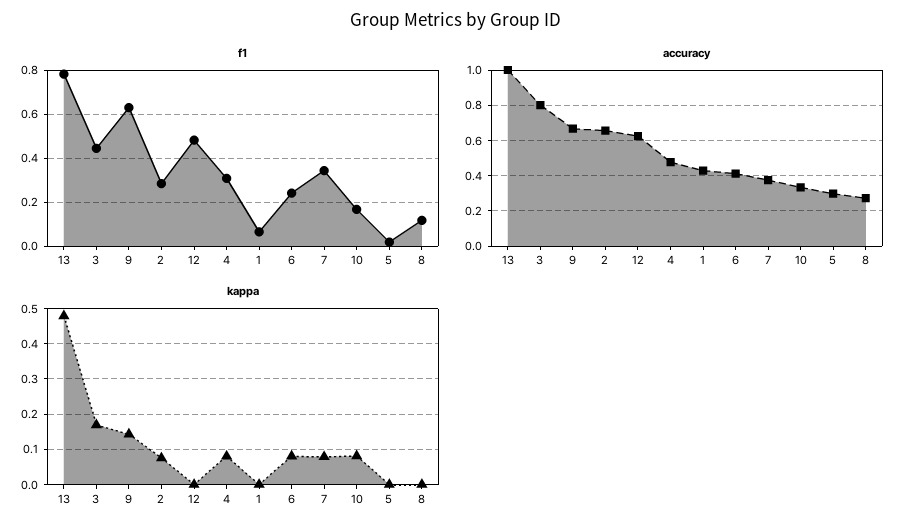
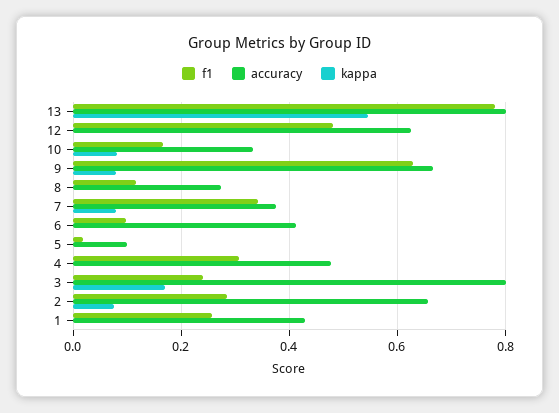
f1, 3: 0.45 -> 0.24
f1, 1: 0.05 -> 0.26
f1, 6: 0.25 -> 0.1
accuracy, 13: 1 -> 0.8
accuracy, 5: 0.3 -> 0.1
kappa, 13: 0.48 -> 0.54
kappa, 9: 0.14 -> 0.08
kappa, 4: 0.08 -> 0
kappa, 6: 0.08 -> 0

